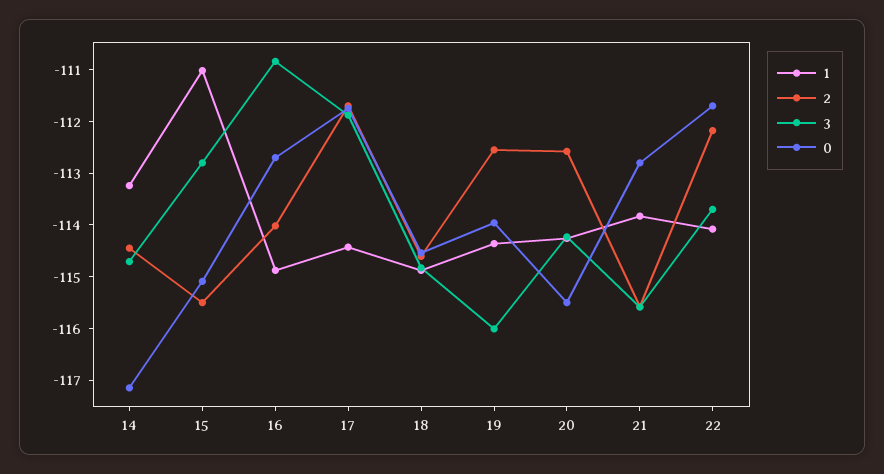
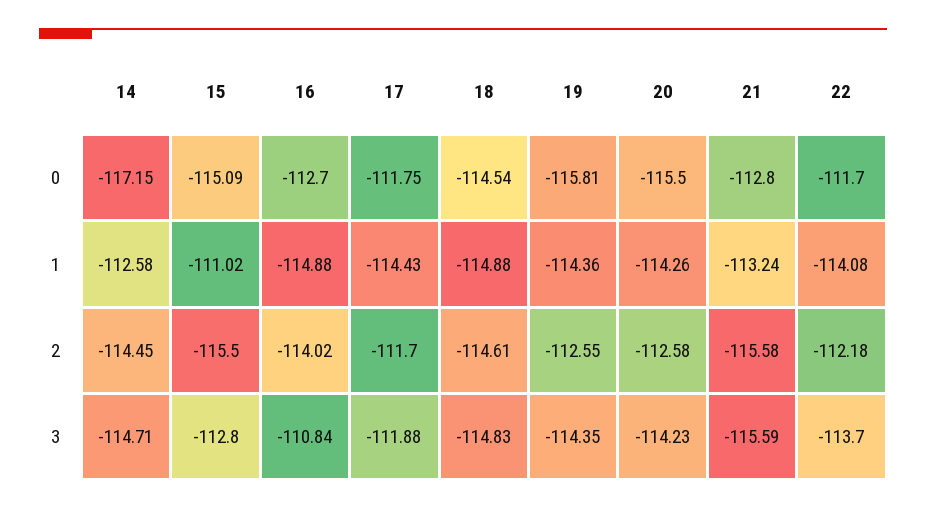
1, 14: -113.2 -> -112.58
3, 19: -116 -> -114.35
0, 19: -114 -> -115.81
1, 21: -113.8 -> -113.24

